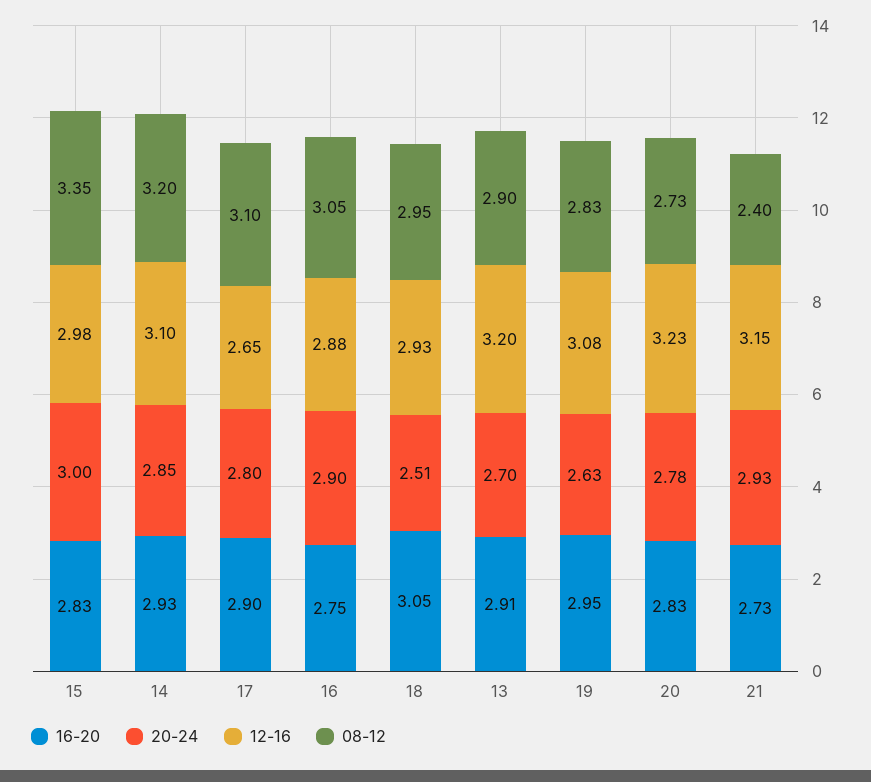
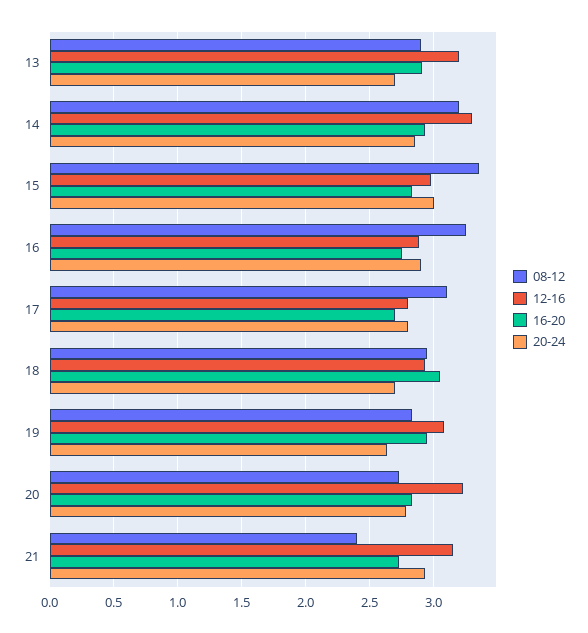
12-16, 14: 3.1 -> 3.3
16-20, 17: 2.9 -> 2.7
12-16, 17: 2.65 -> 2.8
08-12, 16: 3.05 -> 3.25
20-24, 18: 2.51 -> 2.7

